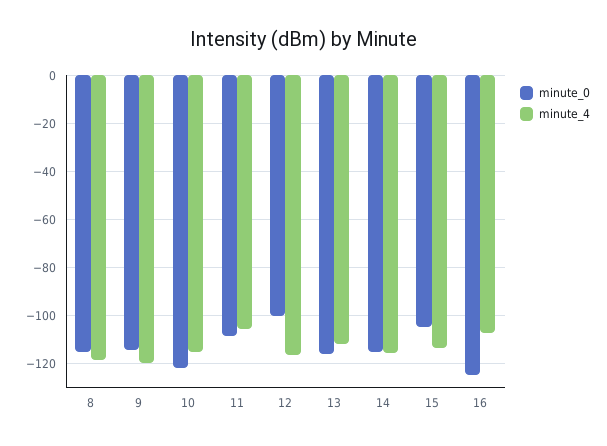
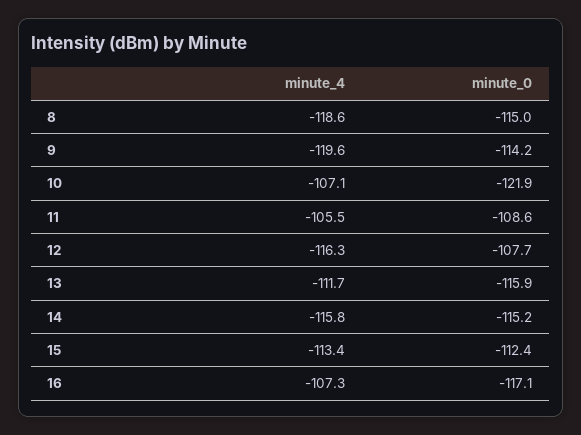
minute_4, 10: -115 -> -107.1
minute_0, 12: -100 -> -107.7
minute_0, 15: -105 -> -112.4
minute_0, 16: -125 -> -117.1

